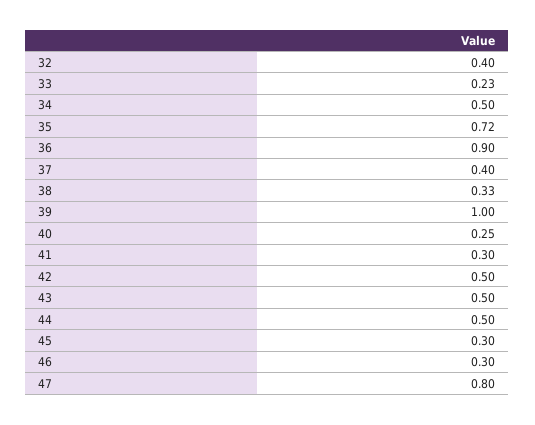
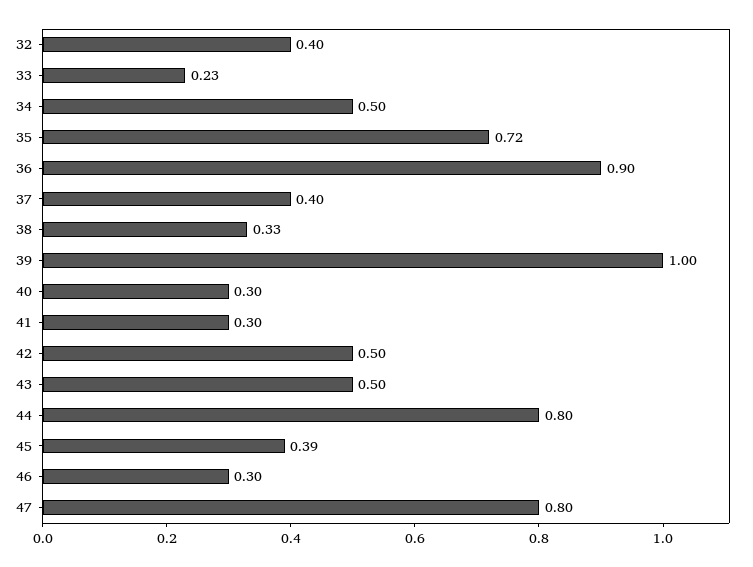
40: 0.25 -> 0.3
44: 0.5 -> 0.8
45: 0.3 -> 0.39

